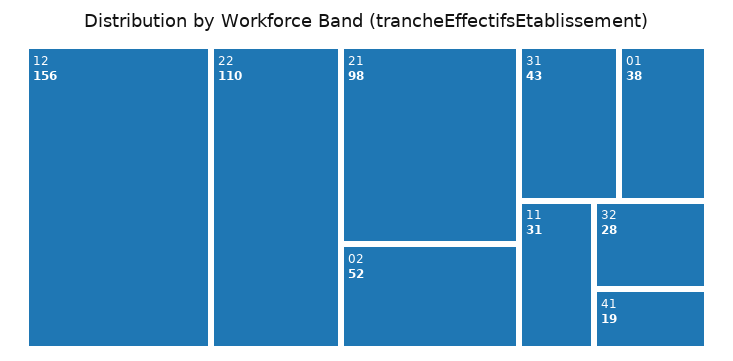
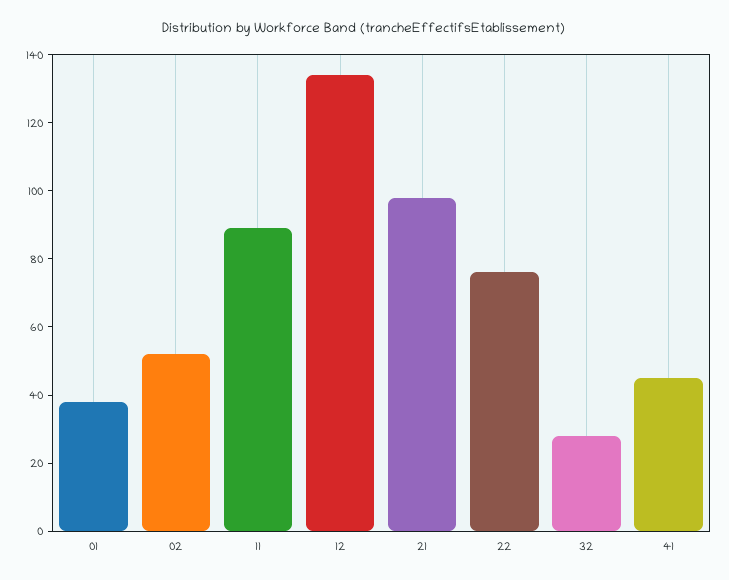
12: 156 -> 135
22: 110 -> 75
31: 43 -> none
11: 31 -> 90
41: 19 -> 45

